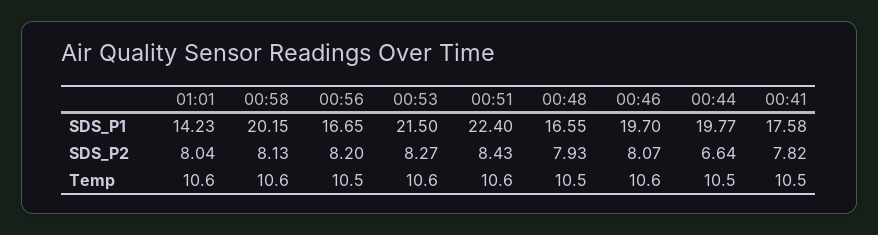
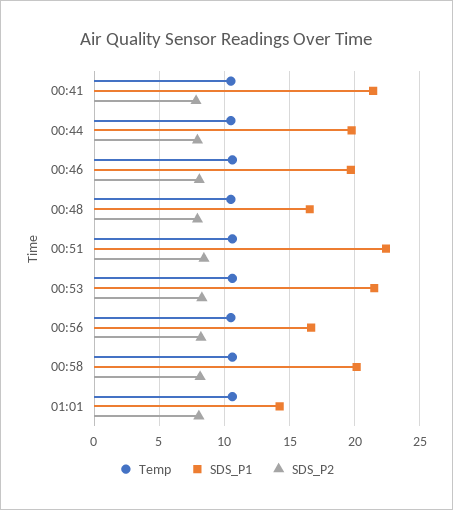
SDS_P1, 00:41: 17.58 -> 21.5
SDS_P2, 00:44: 6.64 -> 8

